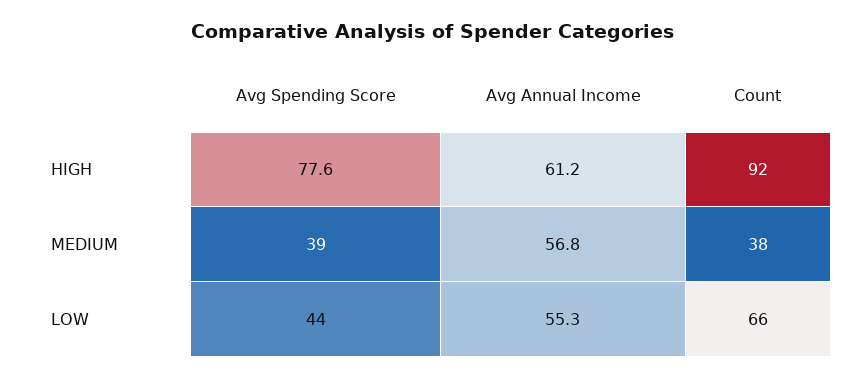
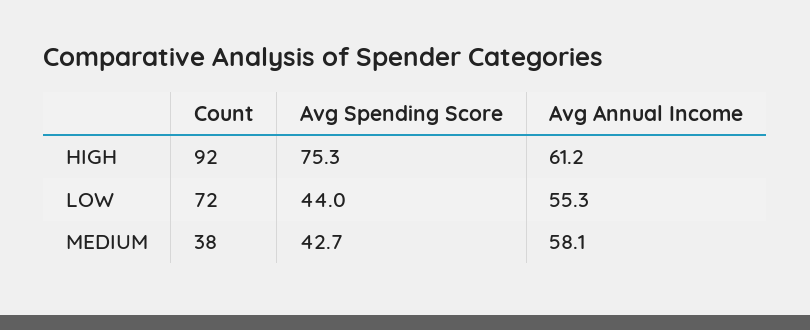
Avg Spending Score, HIGH: 77.6 -> 75.3
Avg Spending Score, MEDIUM: 39 -> 42.7
Avg Annual Income, MEDIUM: 56.8 -> 58.1
Count, LOW: 66 -> 72

